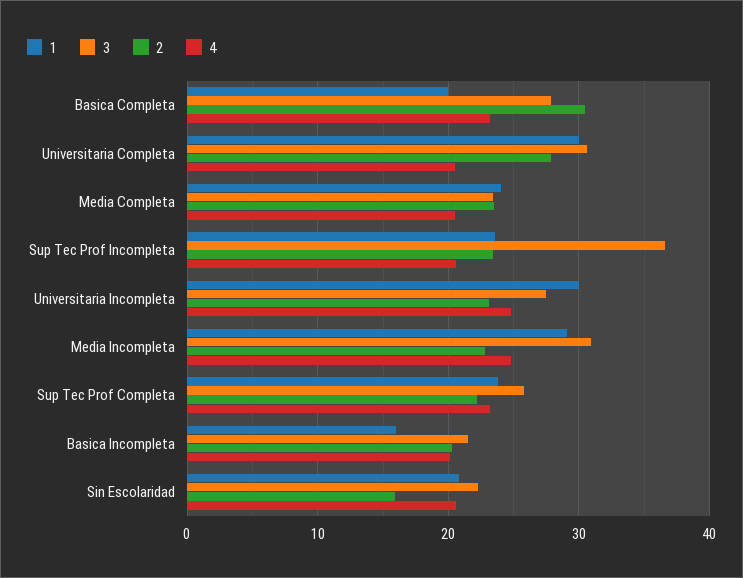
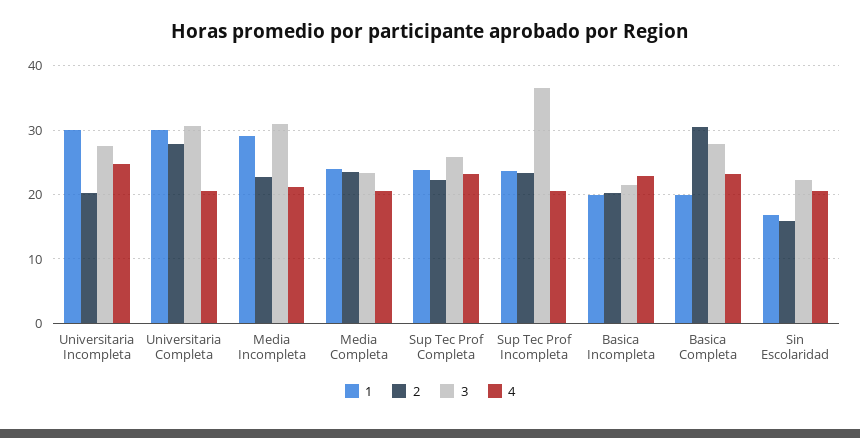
2, Universitaria Incompleta: 23 -> 20
4, Media Incompleta: 25 -> 21
1, Basica Incompleta: 16 -> 20
4, Basica Incompleta: 20 -> 23
1, Sin Escolaridad: 21 -> 17

